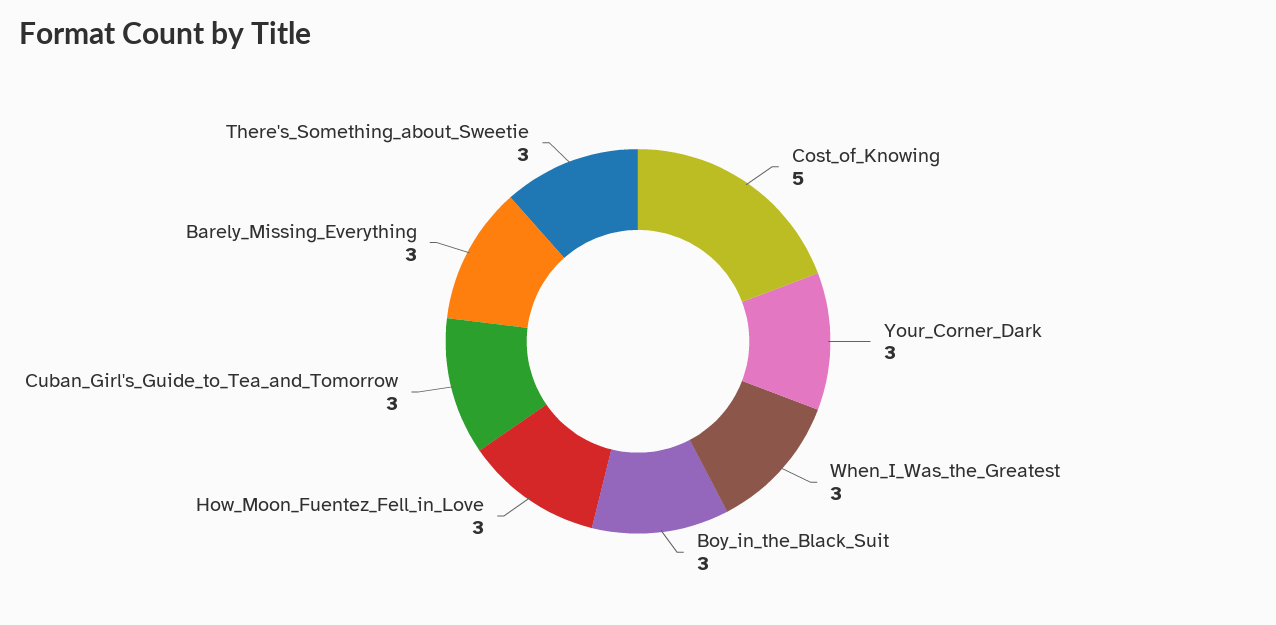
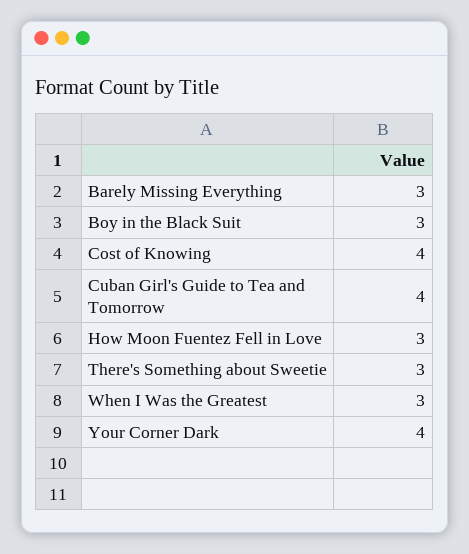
Cost_of_Knowing: 5 -> 4
Your_Corner_Dark: 3 -> 4
Cuban_Girl's_Guide_to_Tea_and_Tomorrow: 3 -> 4

